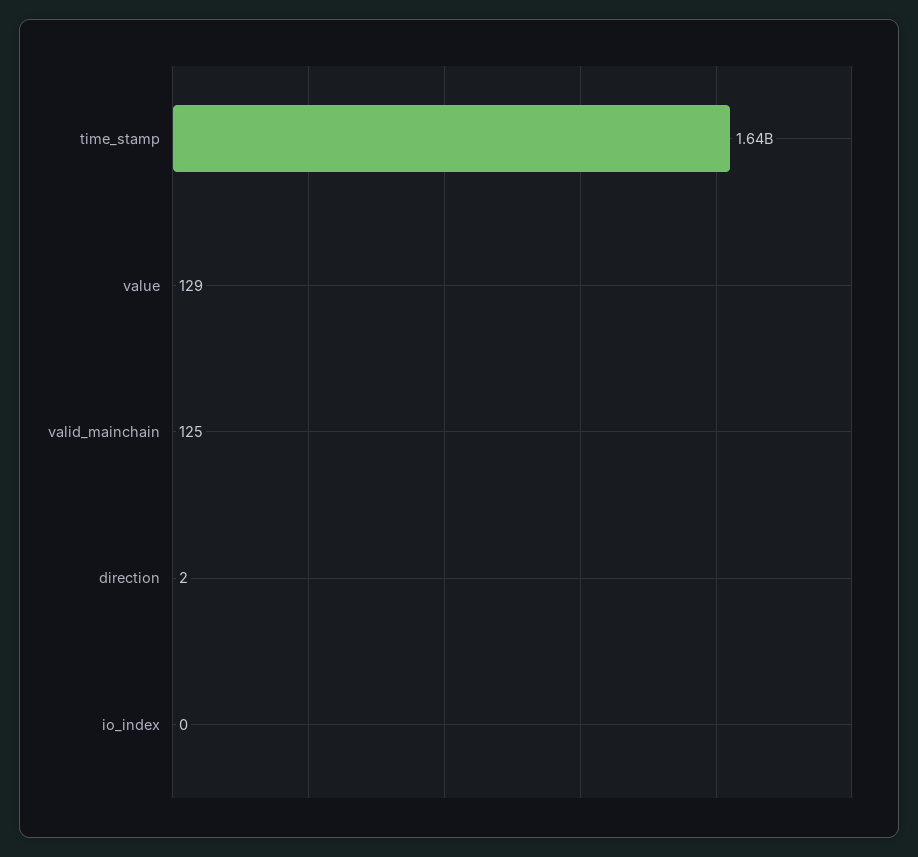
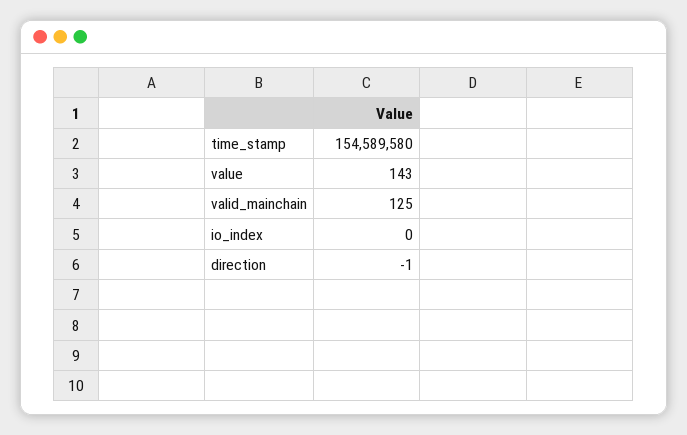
time_stamp: 1640000000 -> 154589580
value: 129 -> 143
direction: 2 -> -1

